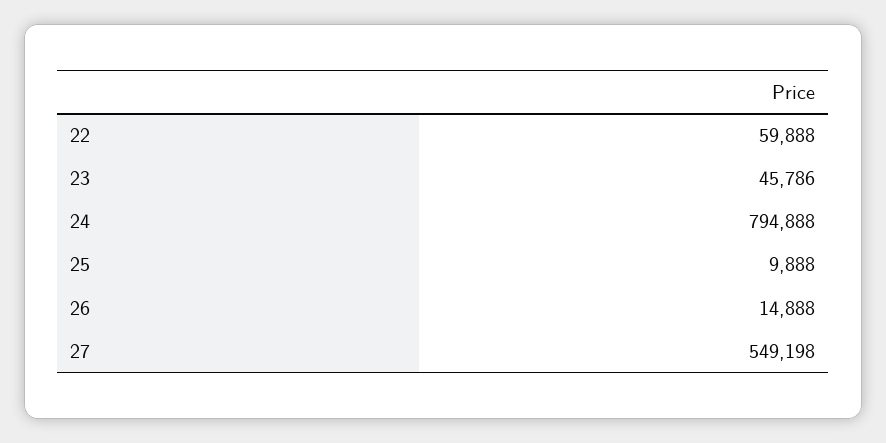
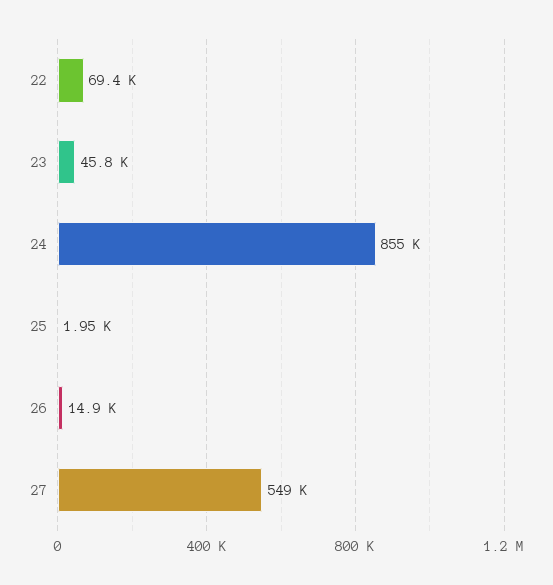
22: 59888 -> 69400
24: 794888 -> 855000
25: 9888 -> 1950

